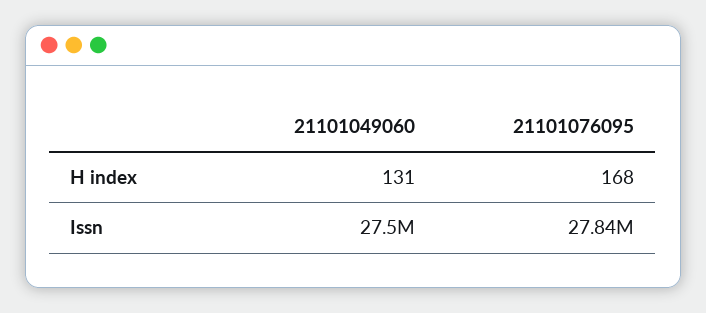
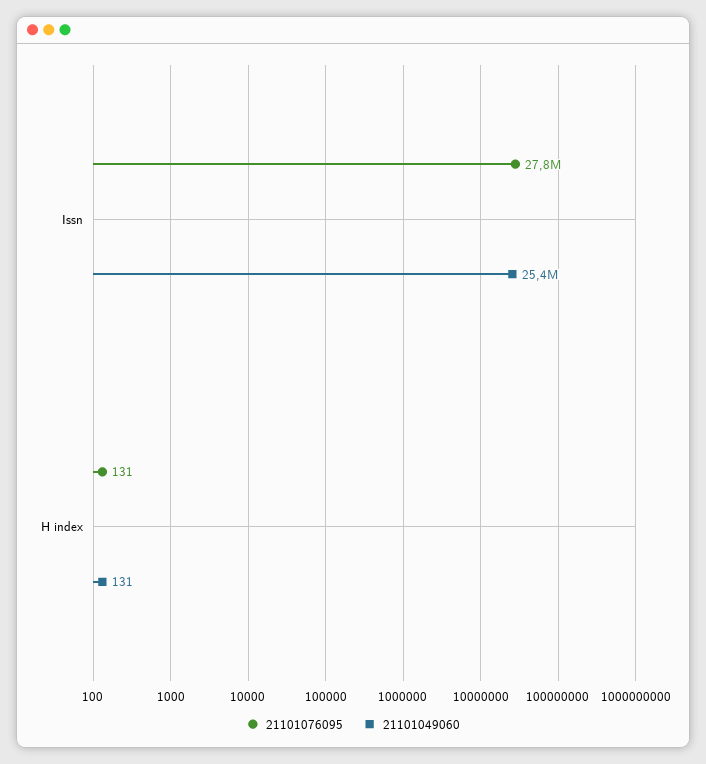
21101076095, H index: 168 -> 131
21101049060, Issn: 27500000 -> 25400000

